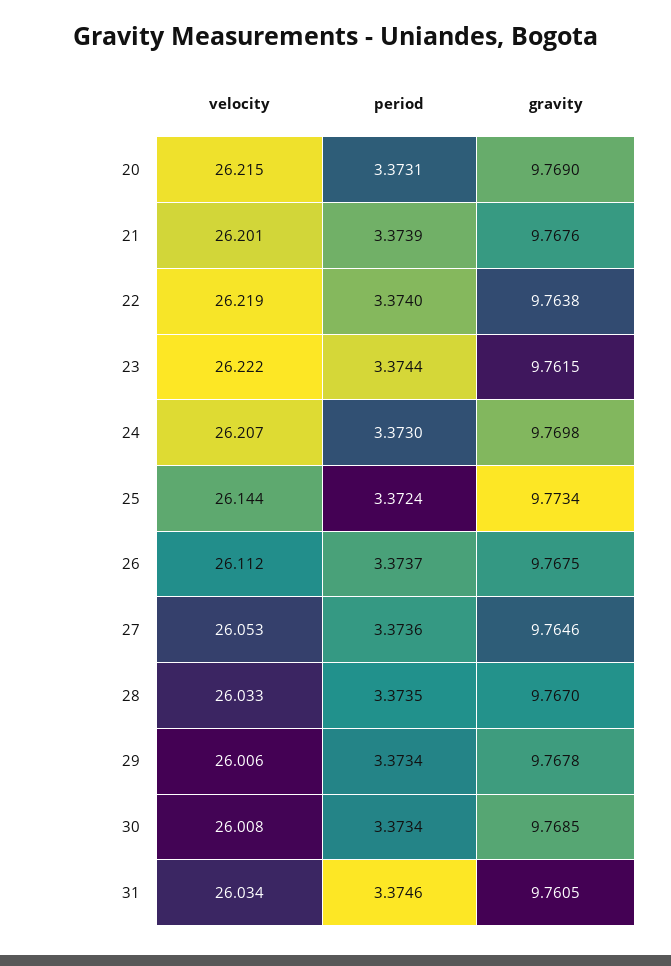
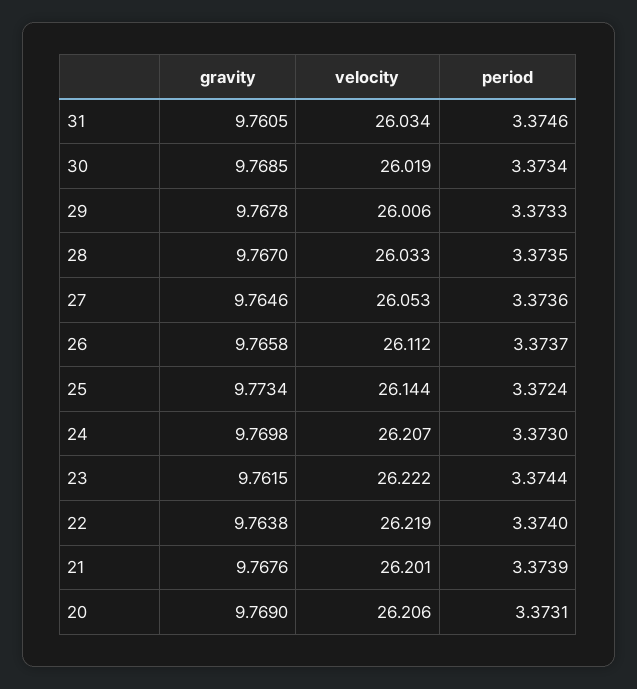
velocity, 20: 26.215 -> 26.206
gravity, 26: 9.7675 -> 9.7658
period, 29: 3.3734 -> 3.3733
velocity, 30: 26.008 -> 26.019

